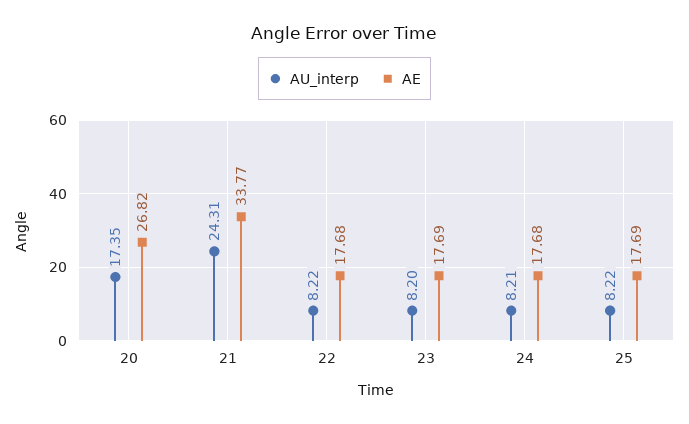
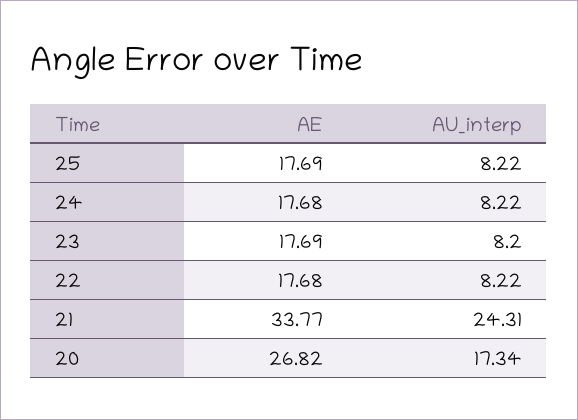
AU_interp, 20: 17.35 -> 17.34
AU_interp, 24: 8.21 -> 8.22

